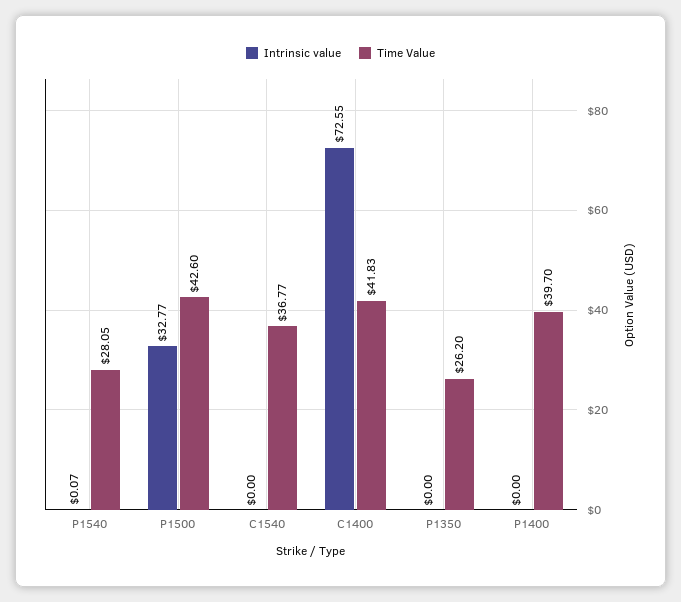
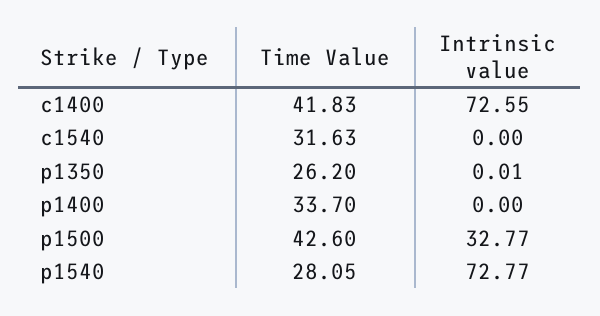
Intrinsic value, P1540: 0.07 -> 72.77
Time Value, C1540: 36.77 -> 31.63
Intrinsic value, P1350: 0 -> 0.01
Time Value, P1400: 39.7 -> 33.7

